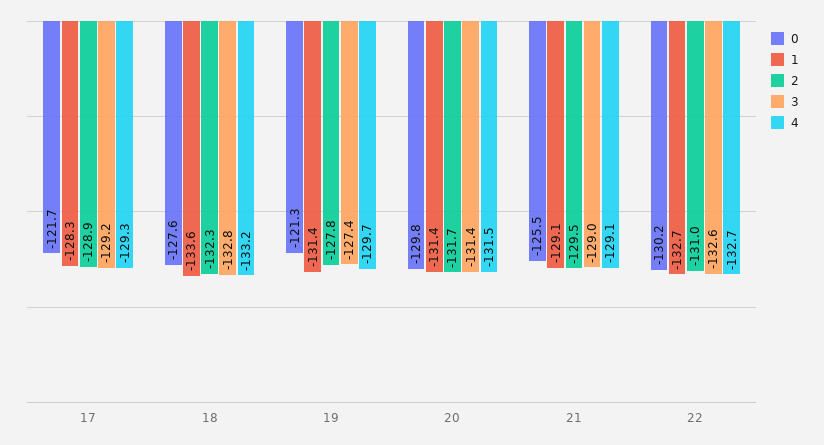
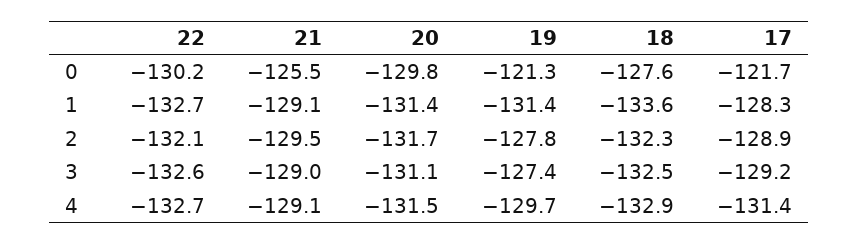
4, 17: -129.3 -> -131.4
3, 18: -132.8 -> -132.5
4, 18: -133.2 -> -132.9
3, 20: -131.4 -> -131.1
2, 22: -131 -> -132.1

